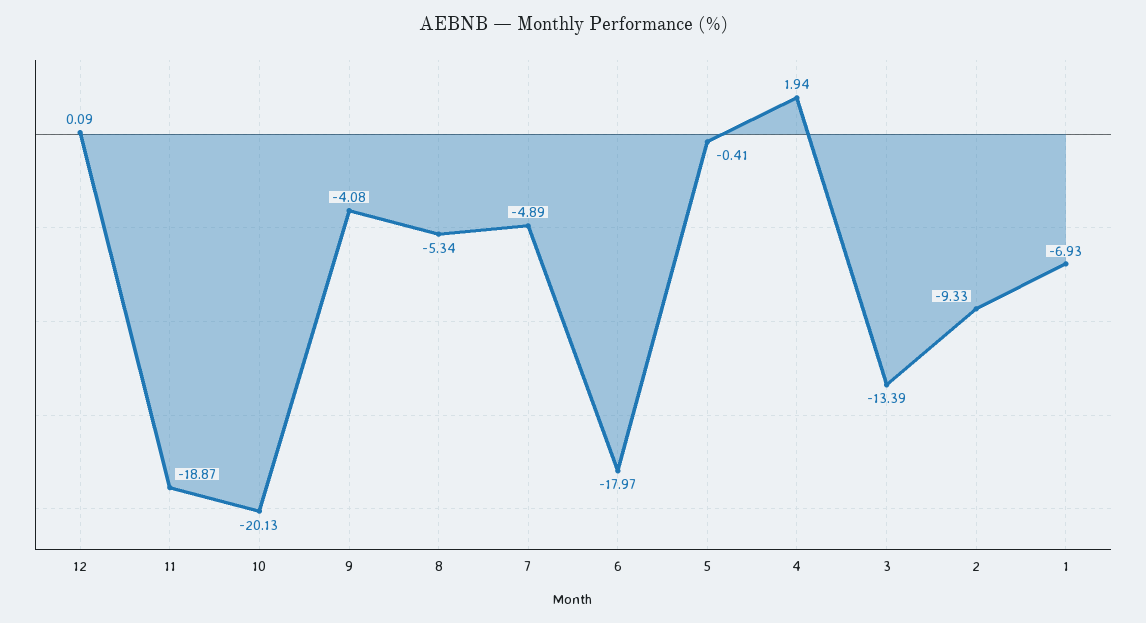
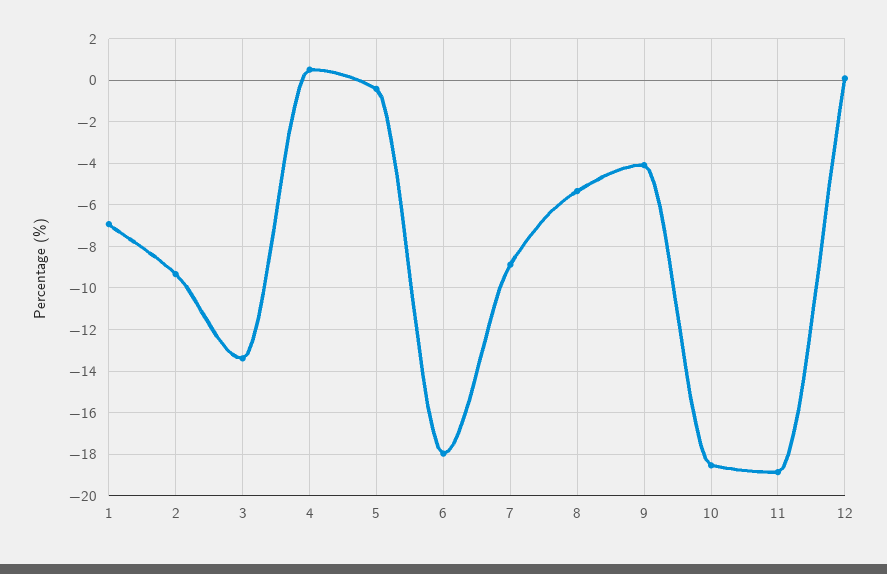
10: -20.13 -> -18.5
7: -4.89 -> -9
4: 1.94 -> 0.5

